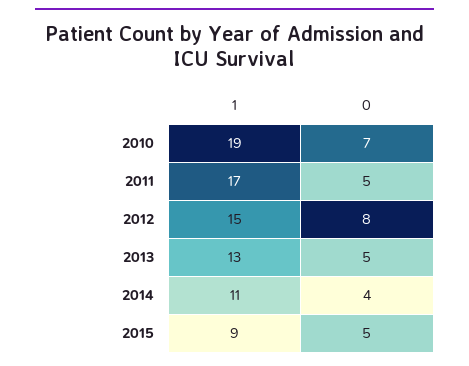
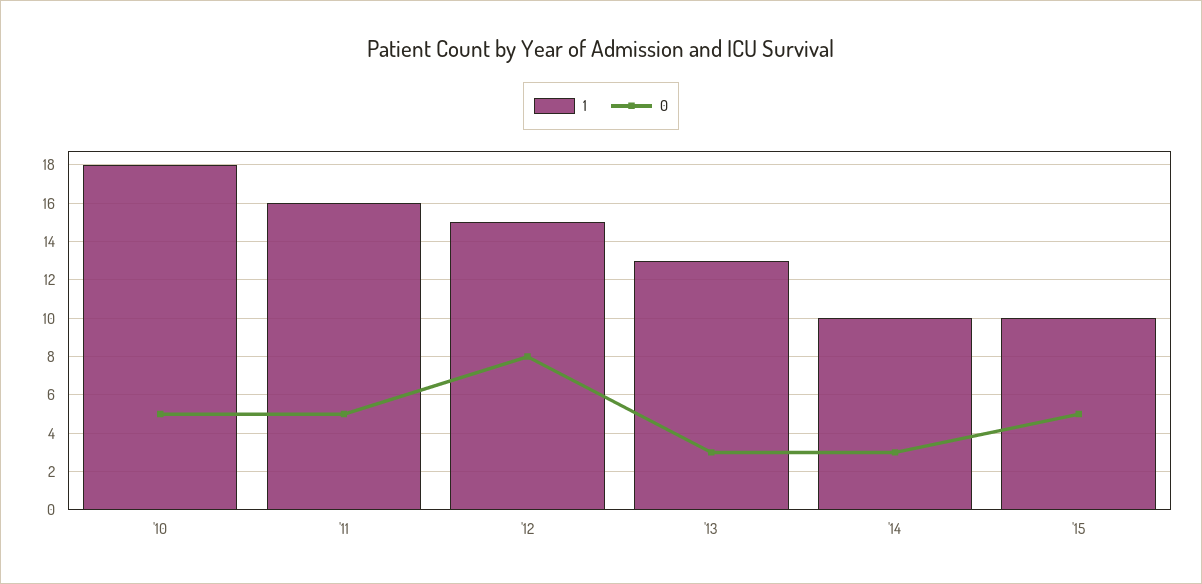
1, 2010: 19 -> 18
0, 2010: 7 -> 5
1, 2011: 17 -> 16
0, 2013: 5 -> 3
1, 2014: 11 -> 10
0, 2014: 4 -> 3
1, 2015: 9 -> 10

